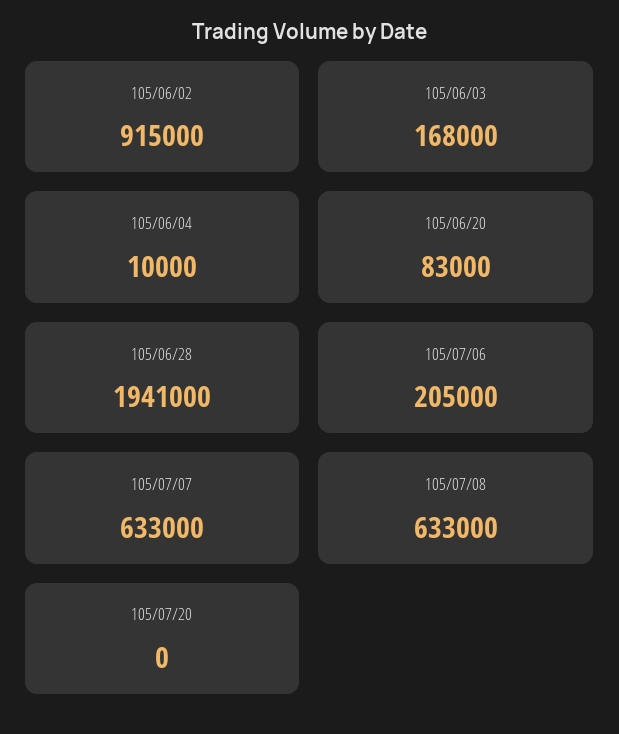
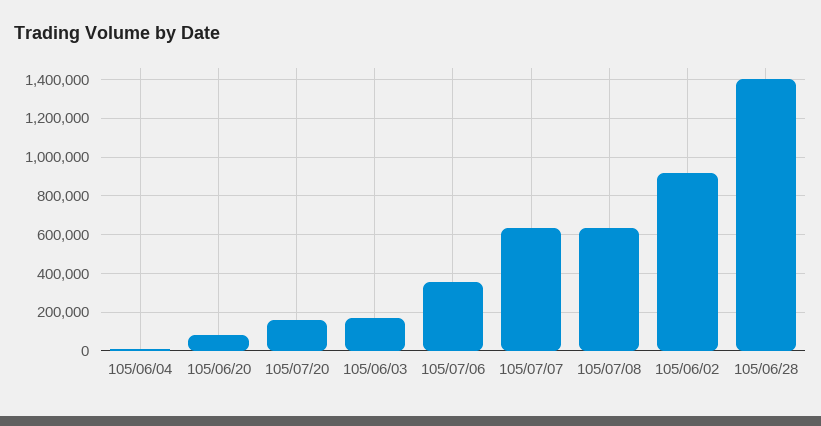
105/06/28: 1941000 -> 1400000
105/07/06: 205000 -> 350000
105/07/20: 0 -> 150000

